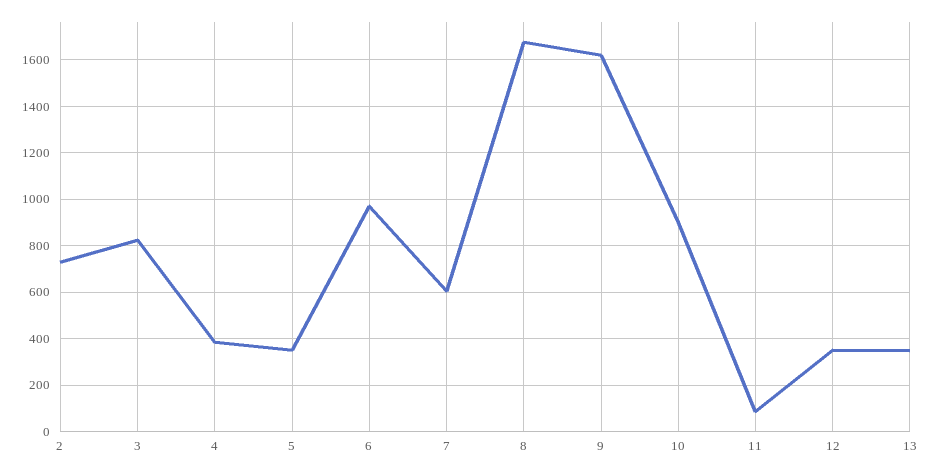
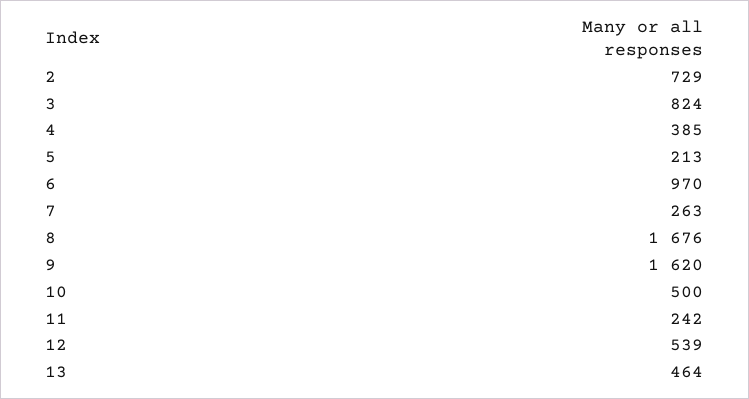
5: 350 -> 213
7: 600 -> 263
10: 900 -> 500
11: 100 -> 242
12: 350 -> 539
13: 350 -> 464

